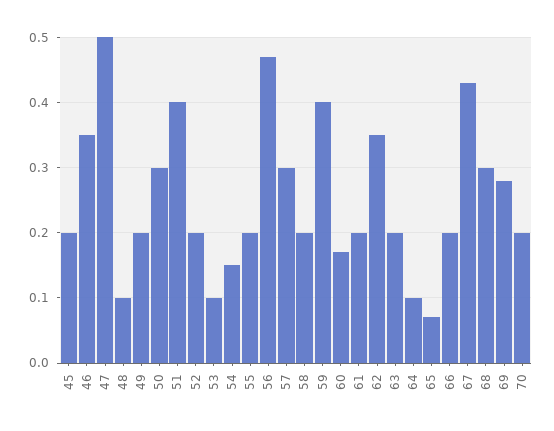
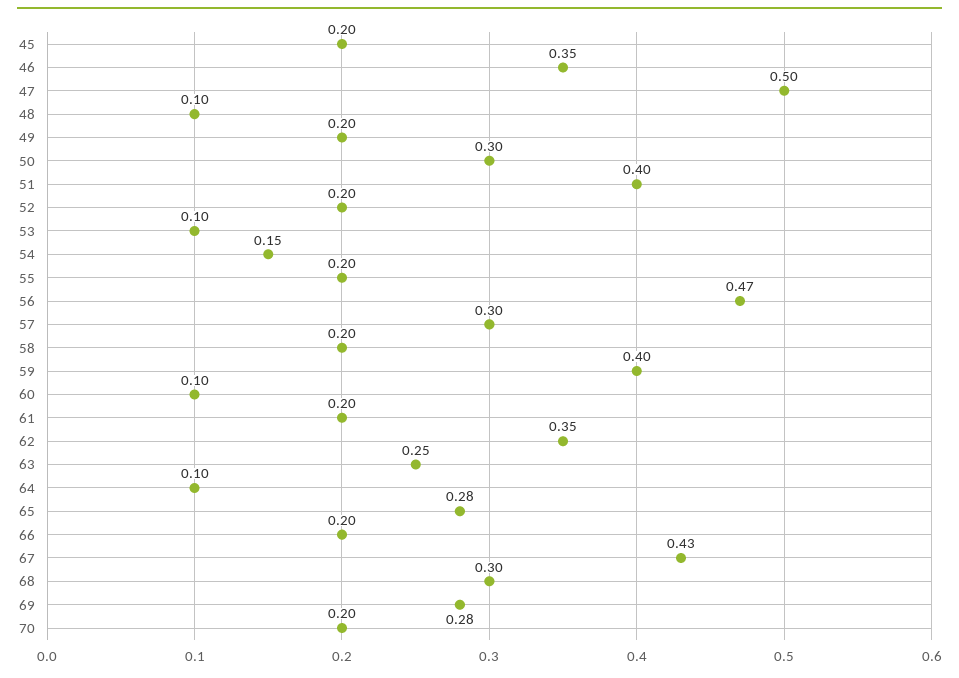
60: 0.17 -> 0.1
63: 0.2 -> 0.25
65: 0.07 -> 0.28

